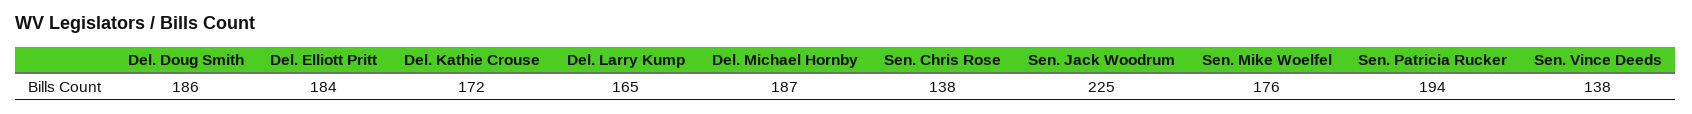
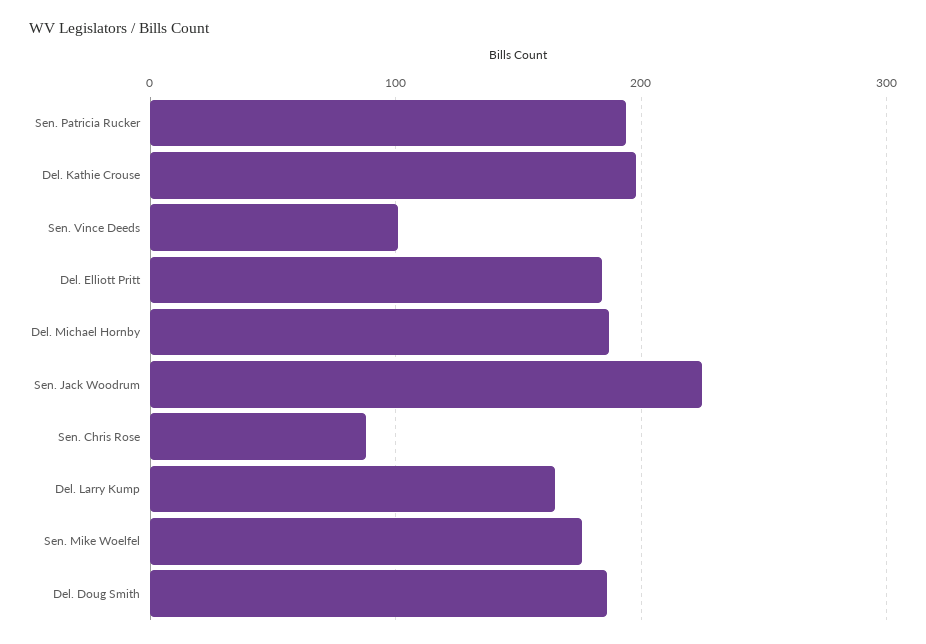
Del. Kathie Crouse: 172 -> 200
Sen. Chris Rose: 138 -> 90
Sen. Vince Deeds: 138 -> 100

